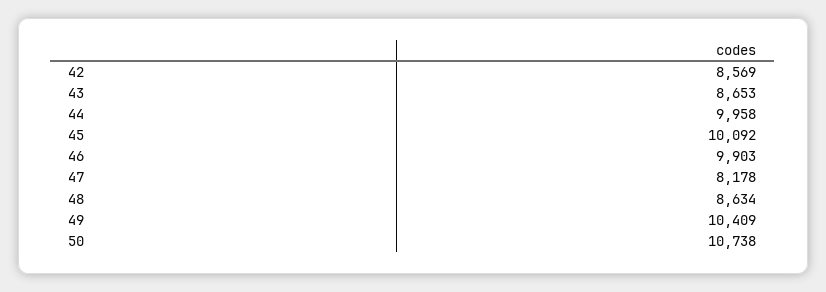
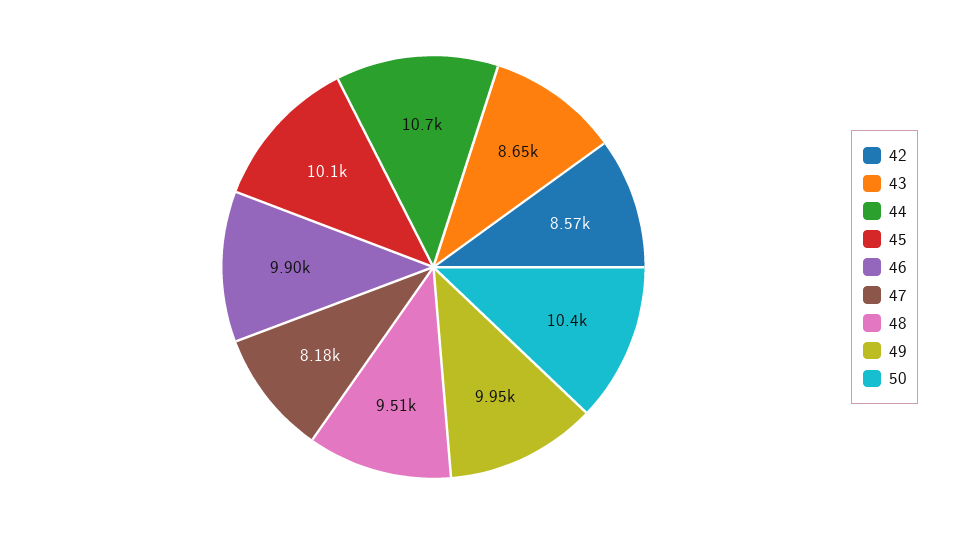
44: 9958 -> 10700
48: 8634 -> 9510
49: 10409 -> 9950
50: 10738 -> 10400

